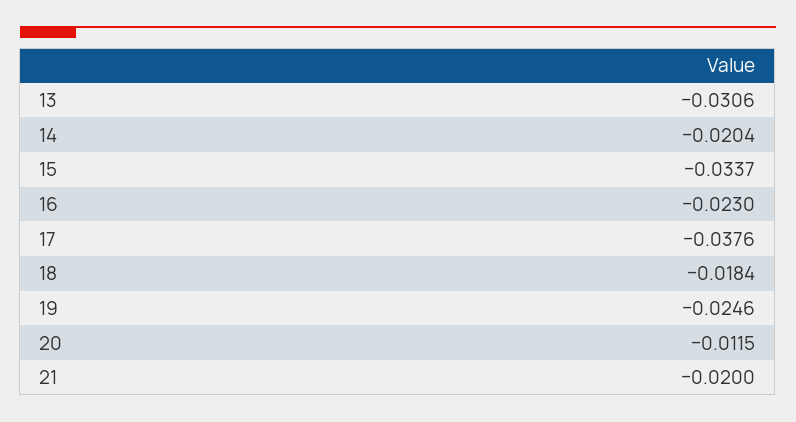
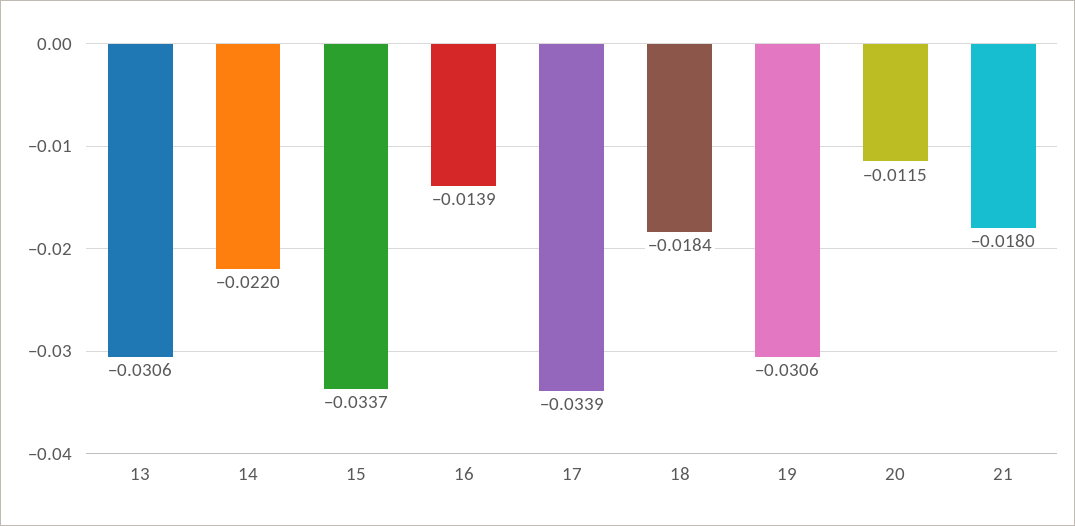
14: -0.0204 -> -0.022
16: -0.023 -> -0.0139
17: -0.0376 -> -0.0339
19: -0.0246 -> -0.0306
21: -0.02 -> -0.018

